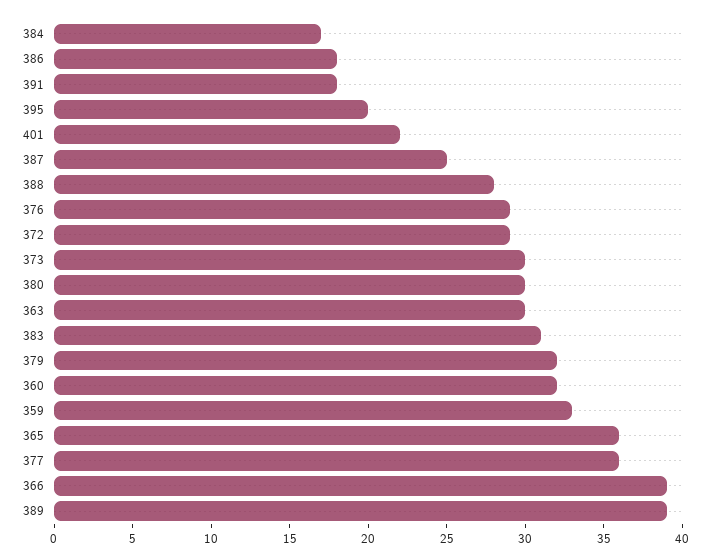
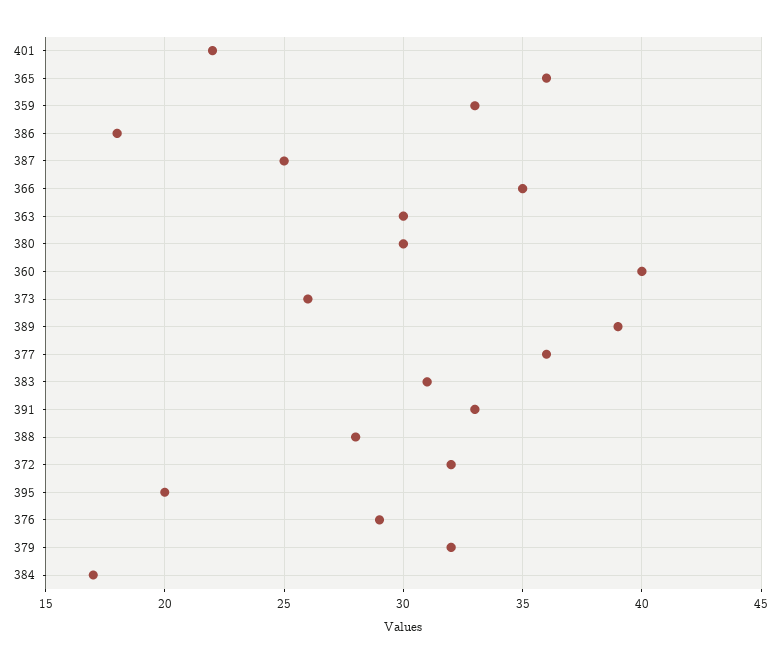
391: 18 -> 33
372: 29 -> 32
373: 30 -> 26
360: 32 -> 40
366: 39 -> 35

